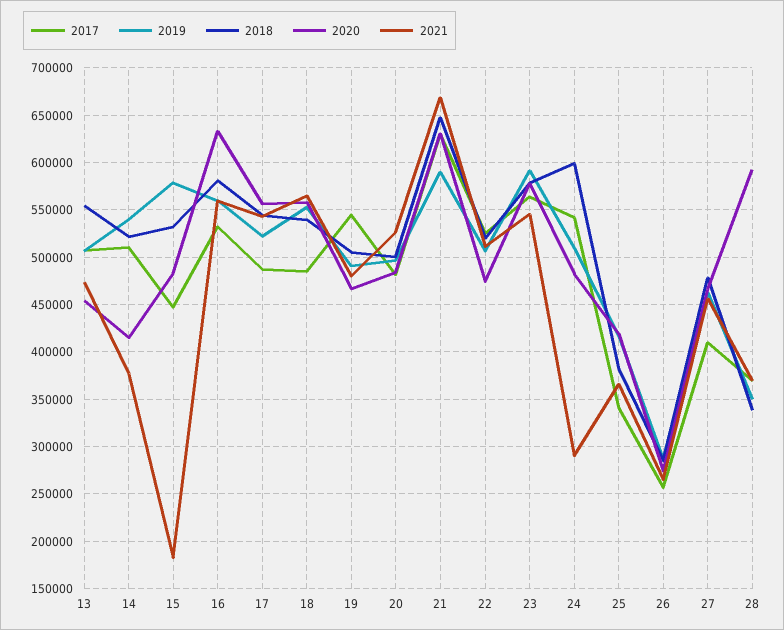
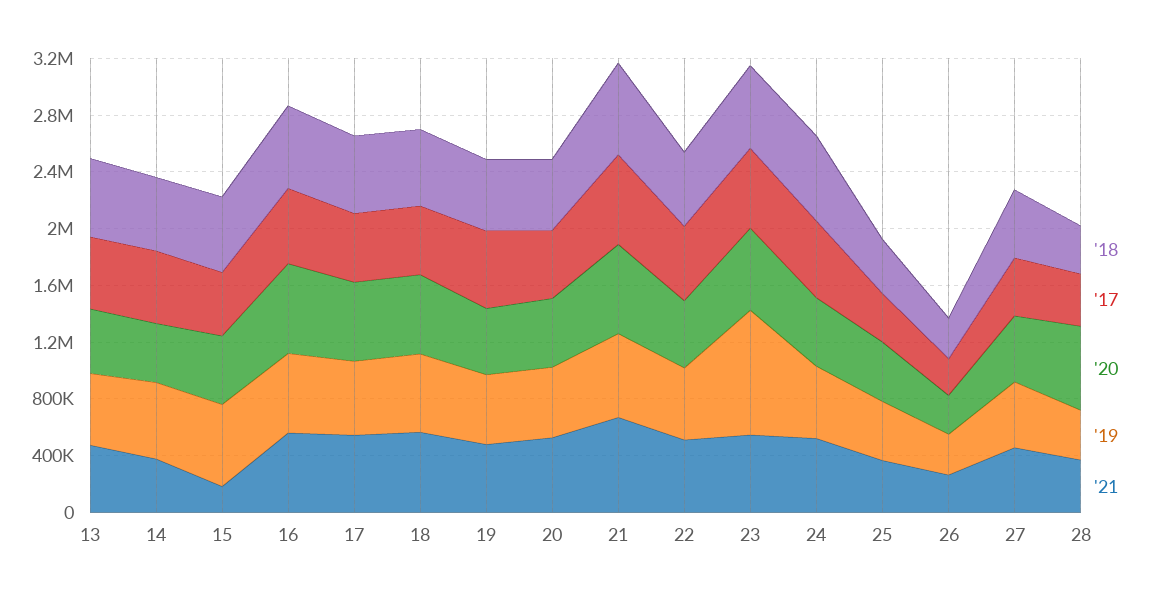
2019, 23: 590000 -> 900000
2021, 24: 290000 -> 500000

